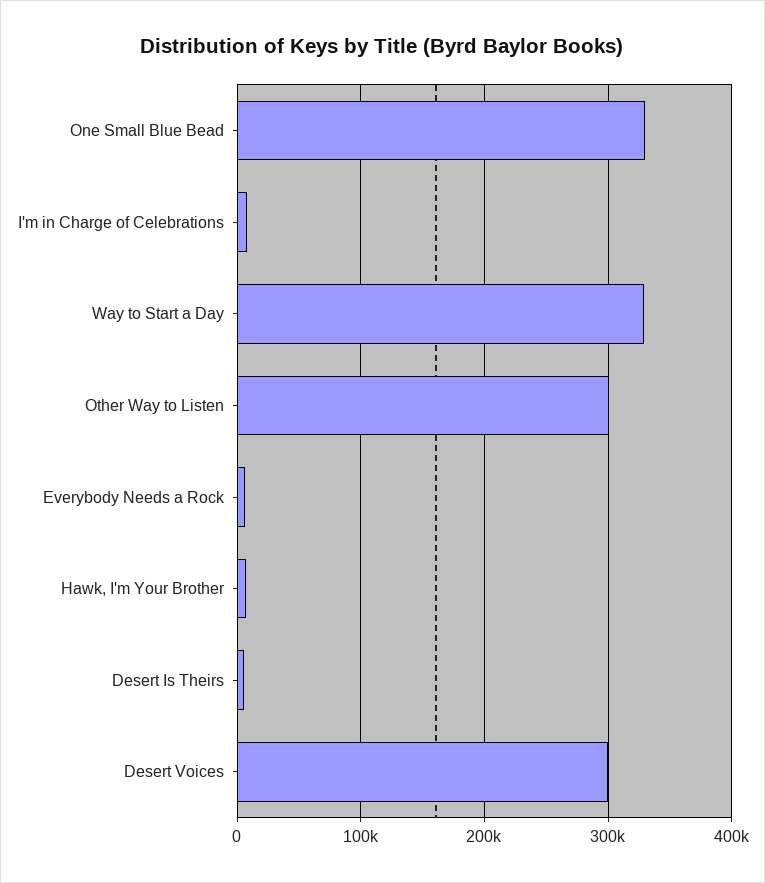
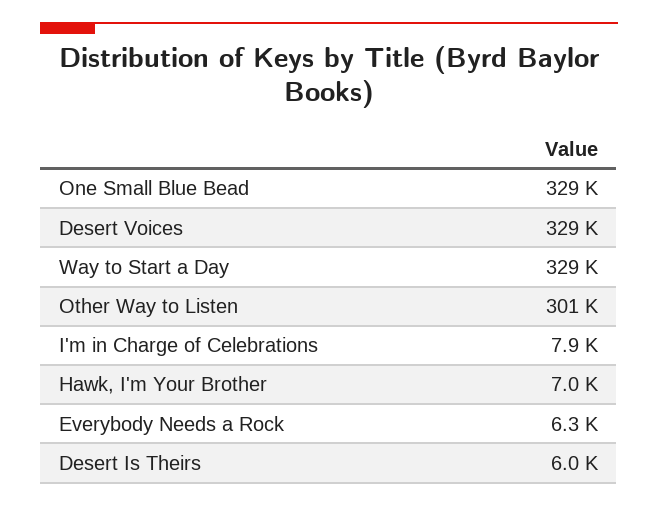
Desert Voices: 300000 -> 329000

